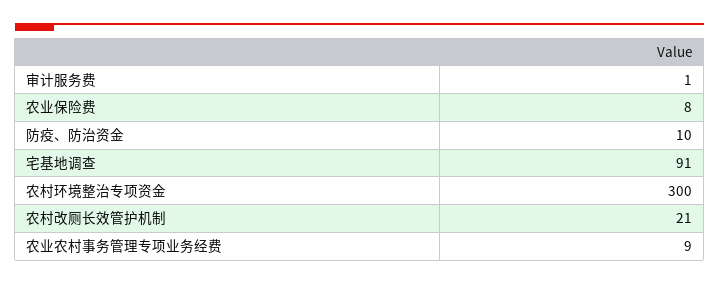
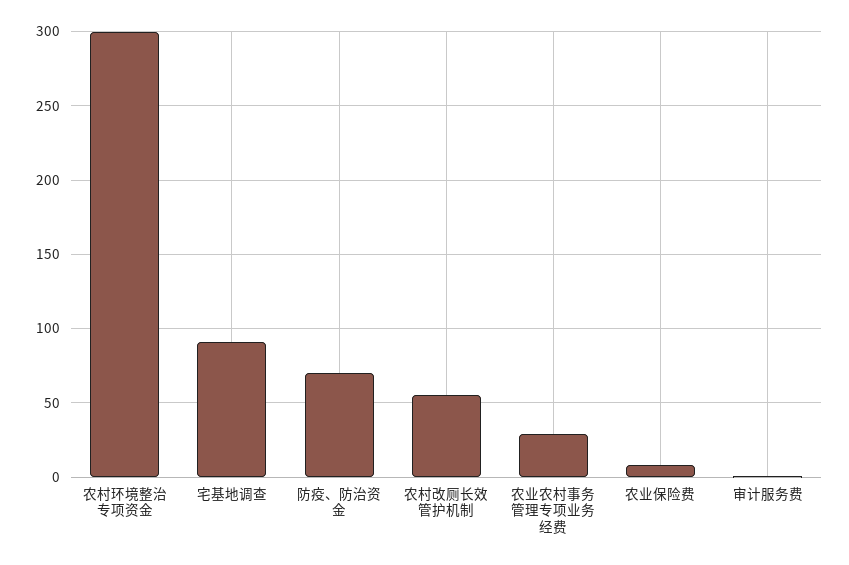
防疫、防治资金: 10 -> 70
农村改厕长效管护机制: 21 -> 55
农业农村事务管理专项业务经费: 9 -> 30

